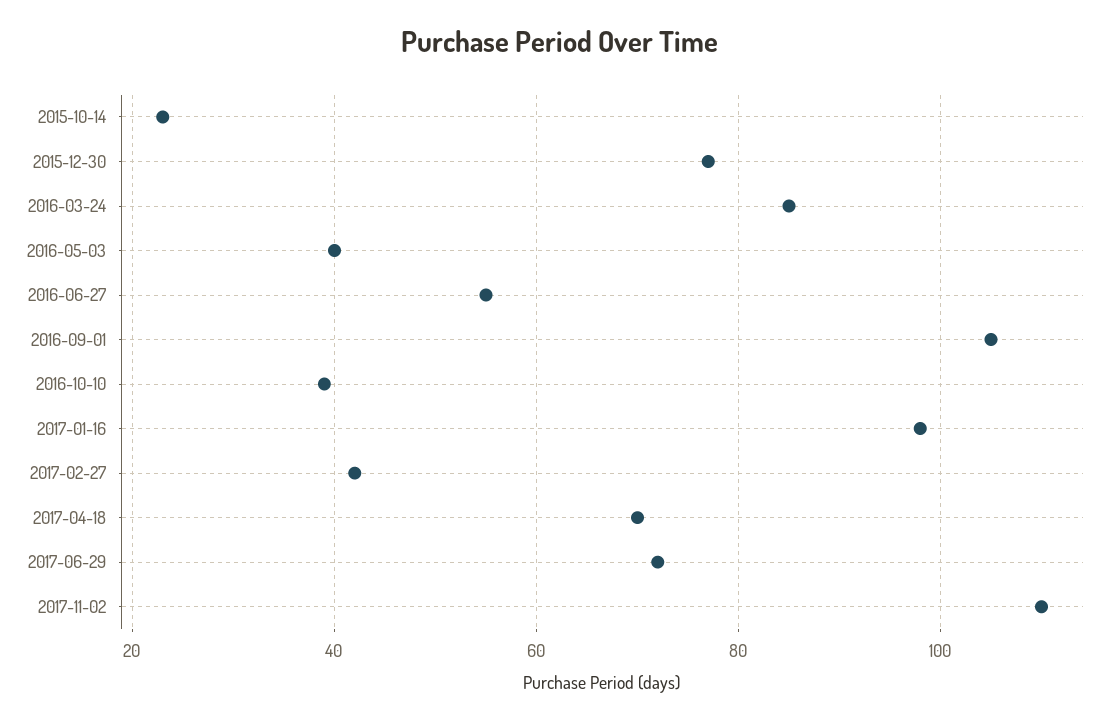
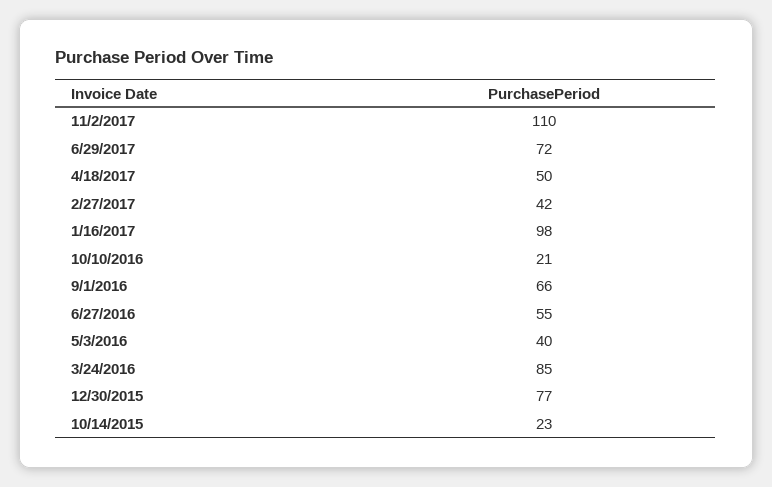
2016-09-01: 105 -> 66
2016-10-10: 40 -> 21
2017-04-18: 70 -> 50

